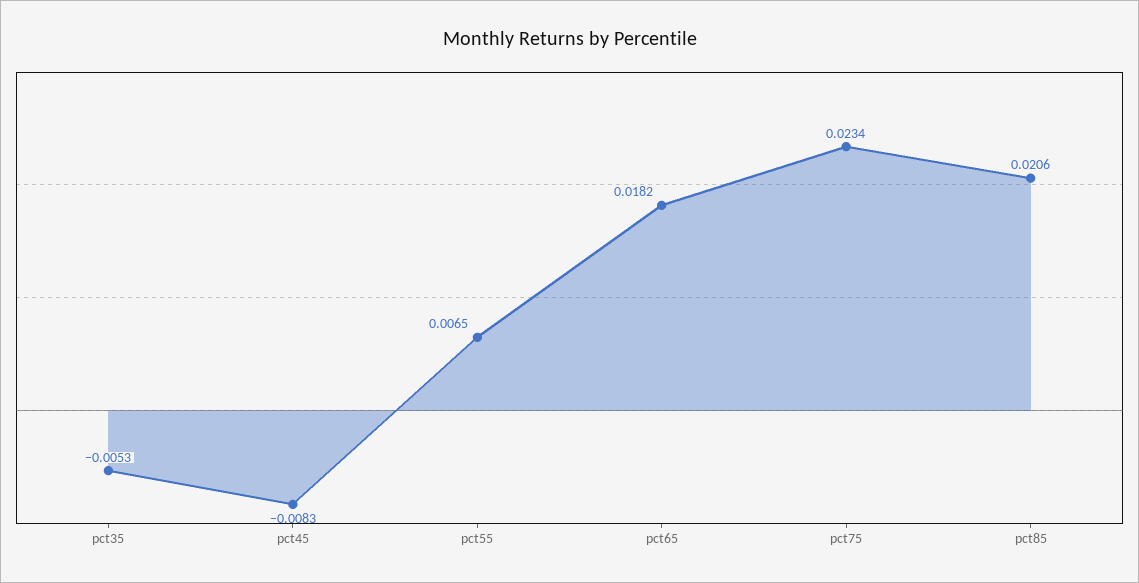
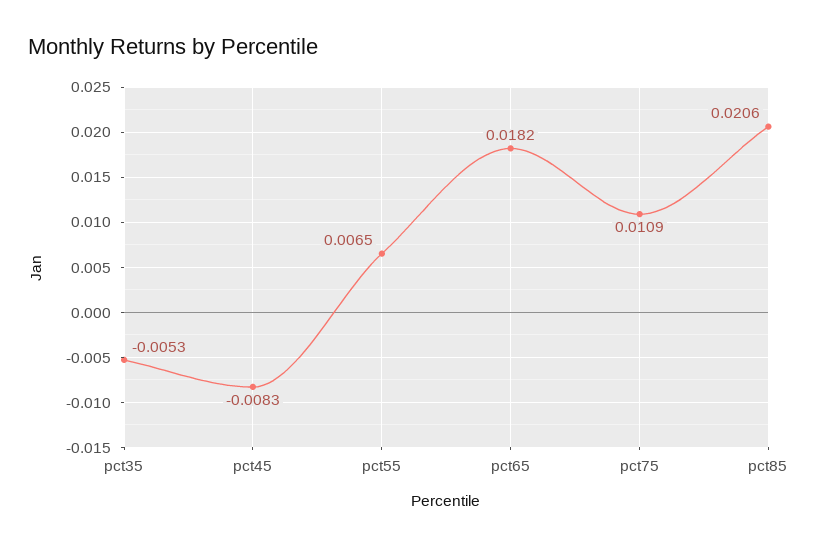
pct75: 0.0234 -> 0.0109

